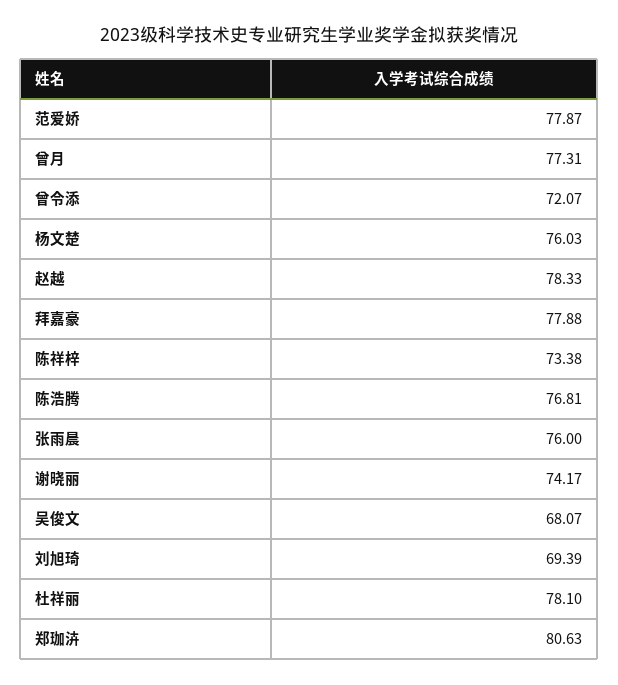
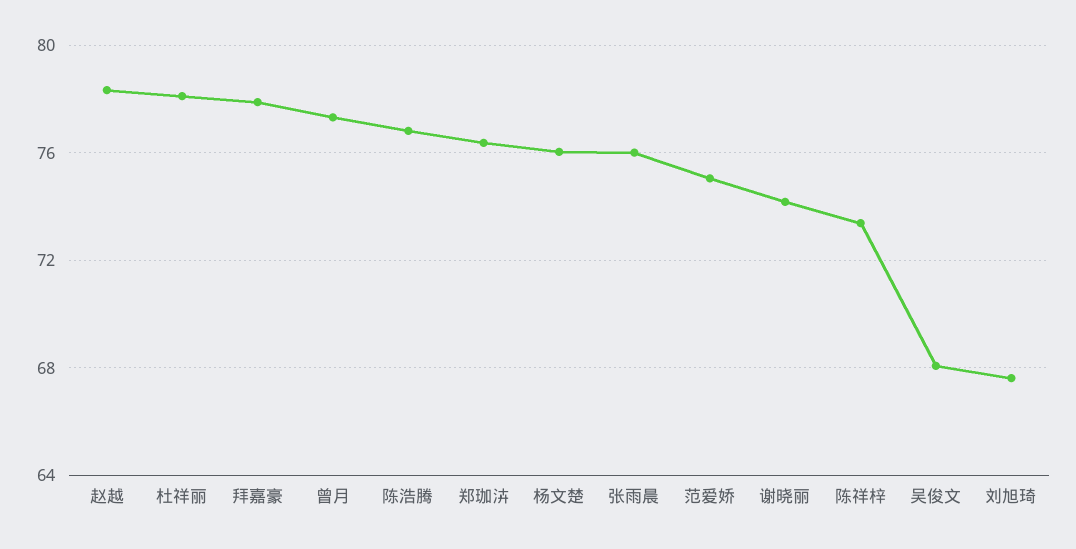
范爱娇: 77.87 -> 75
曾令添: 72.07 -> none
刘旭琦: 69.39 -> 67.5
郑珈泋: 80.63 -> 76.5

